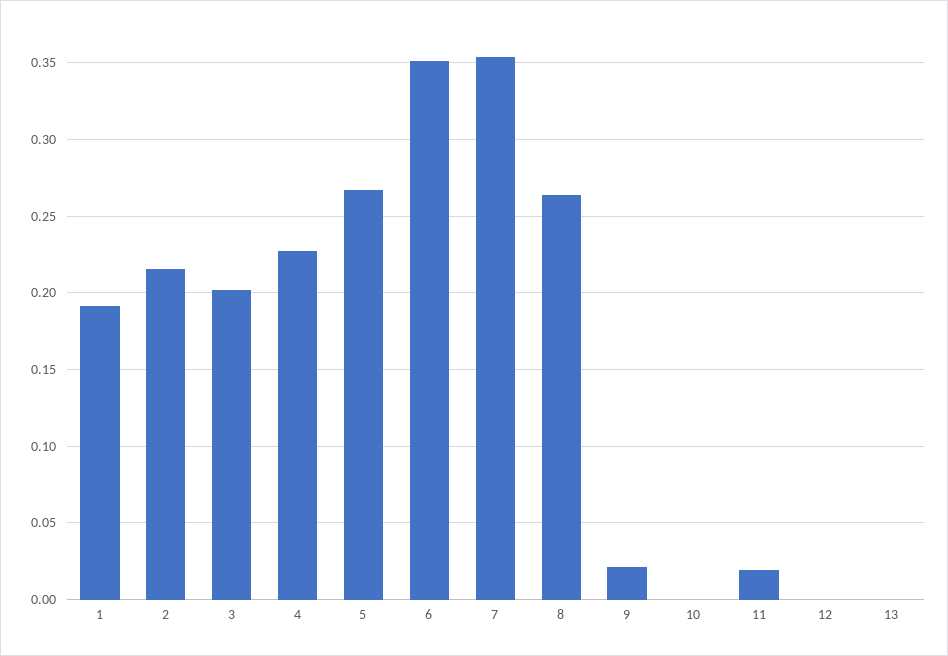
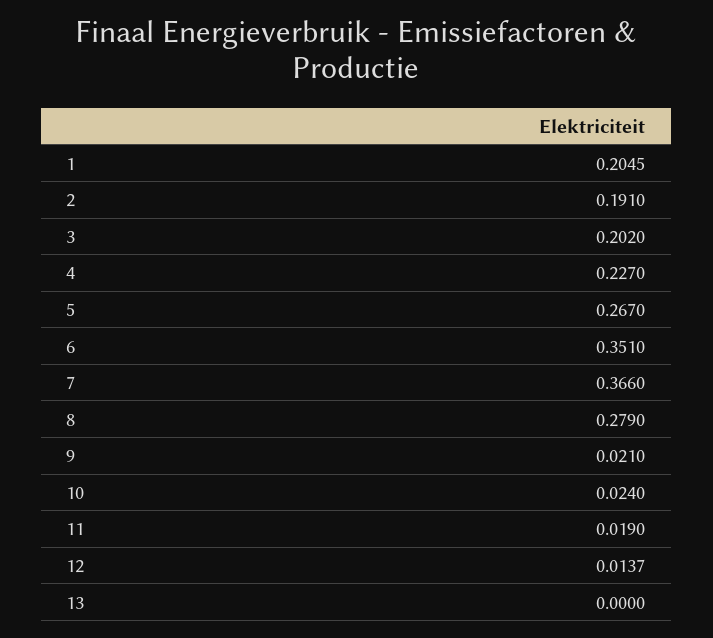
1: 0.19 -> 0.2045
2: 0.215 -> 0.191
7: 0.355 -> 0.366
8: 0.265 -> 0.279
10: 0 -> 0.024
12: 0 -> 0.0137

